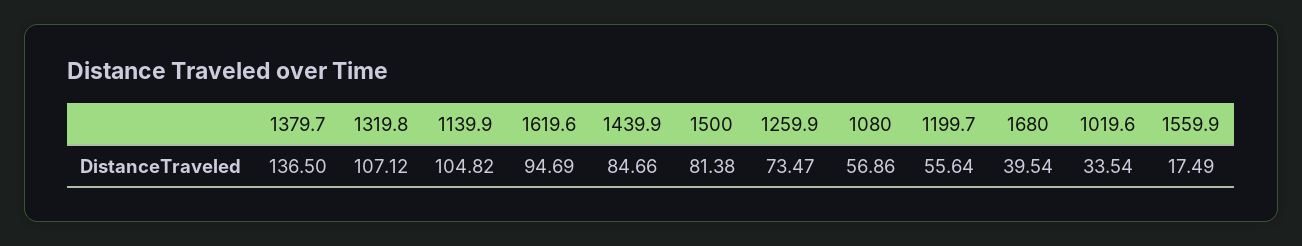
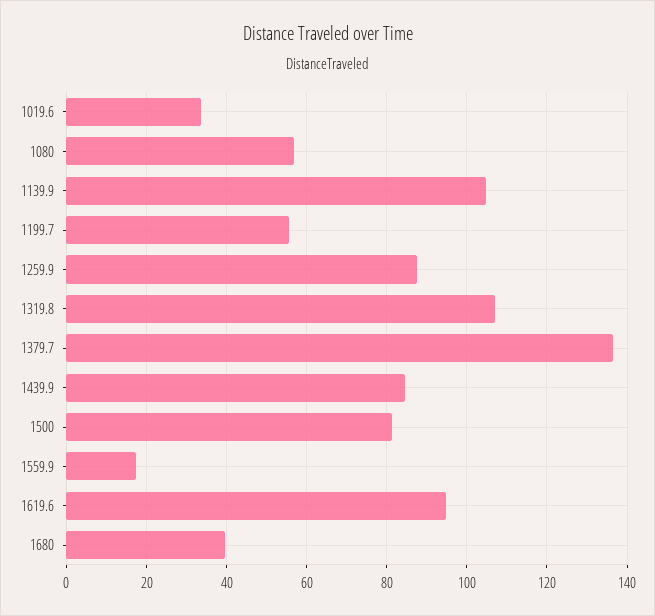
1259.9: 73.47 -> 88

